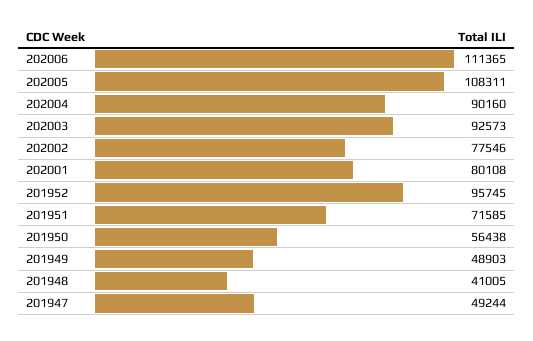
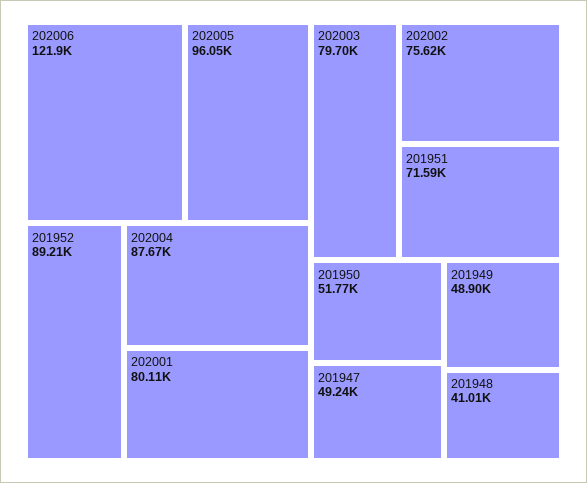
202006: 111365 -> 121900
202005: 108311 -> 96050
202004: 90160 -> 87670
202003: 92573 -> 79700
202002: 77546 -> 75620
201952: 95745 -> 89210
201950: 56438 -> 51770

